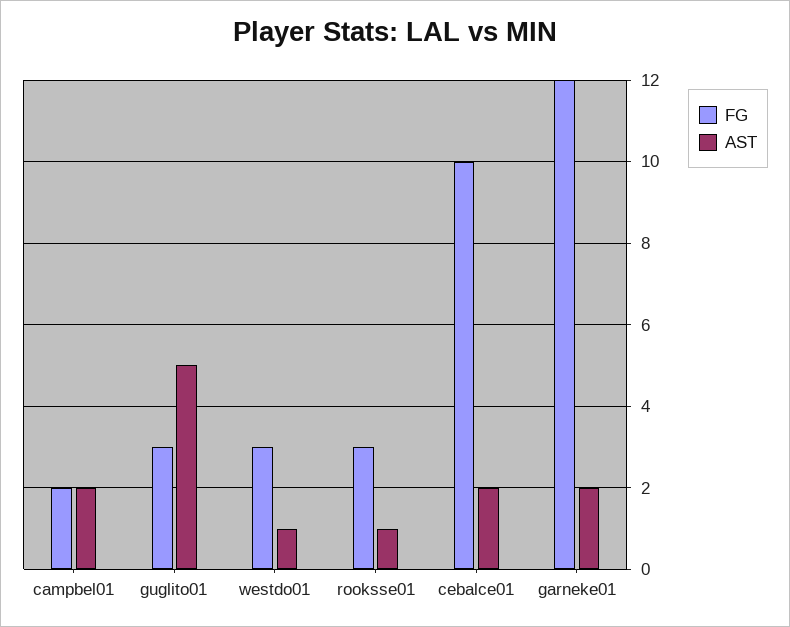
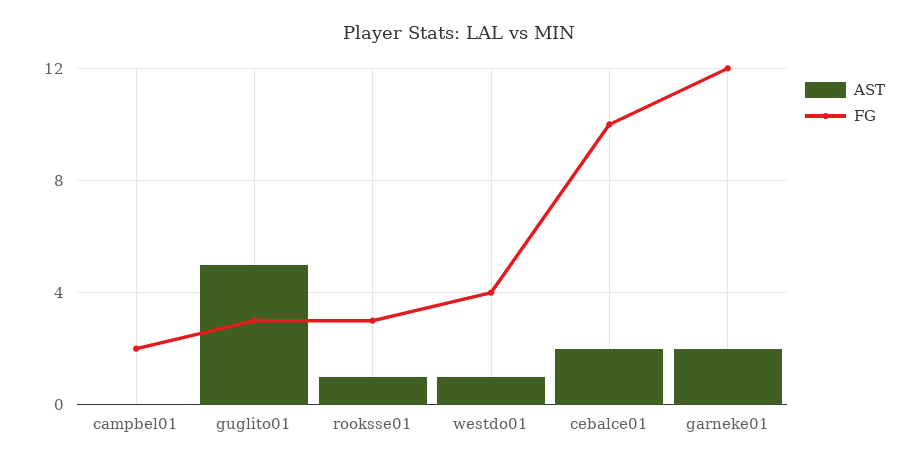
AST, campbel01: 2 -> 0
FG, westdo01: 3 -> 4

